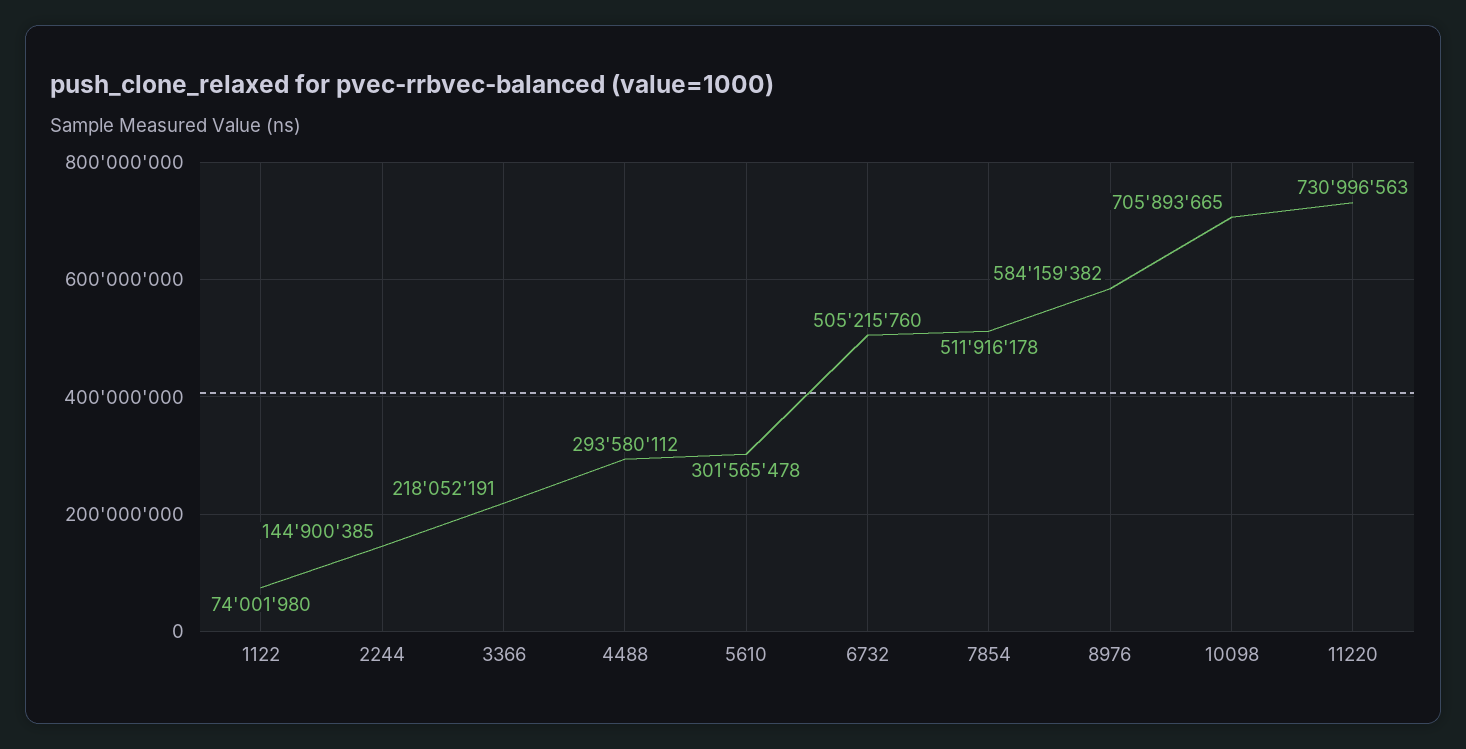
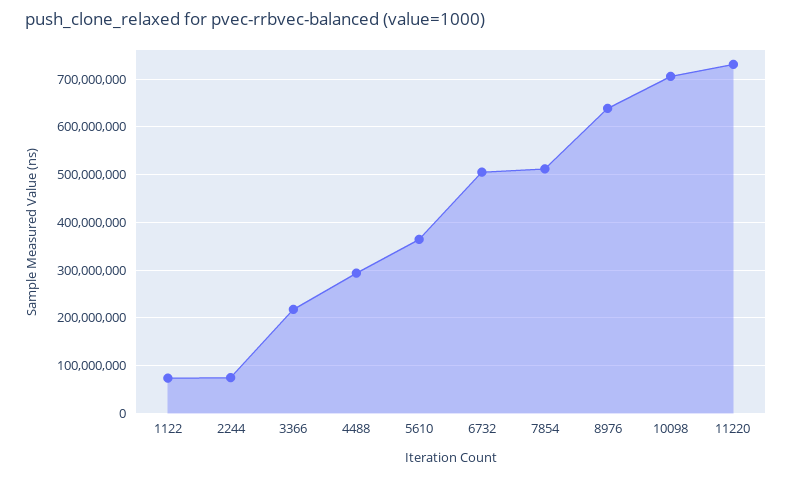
2244: 144900385 -> 80000000
5610: 301565478 -> 360000000
8976: 584159382 -> 640000000

